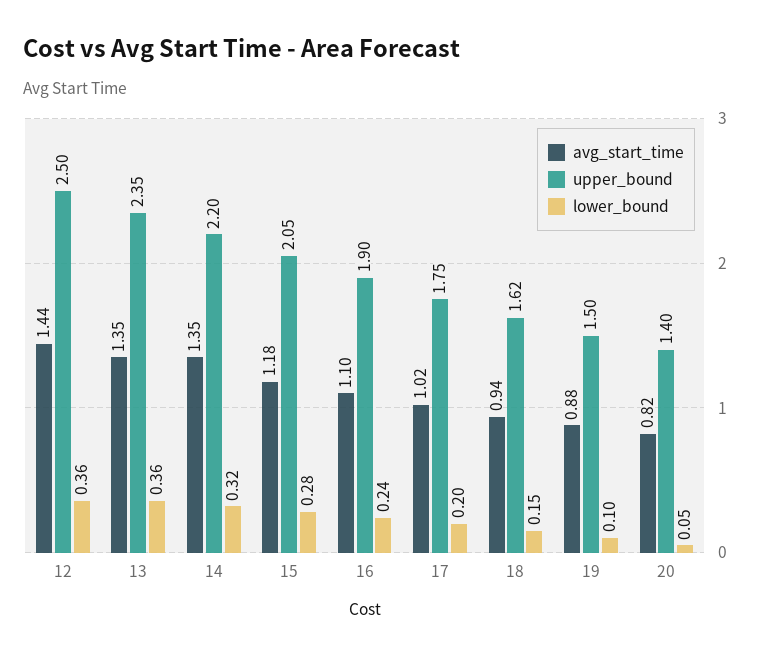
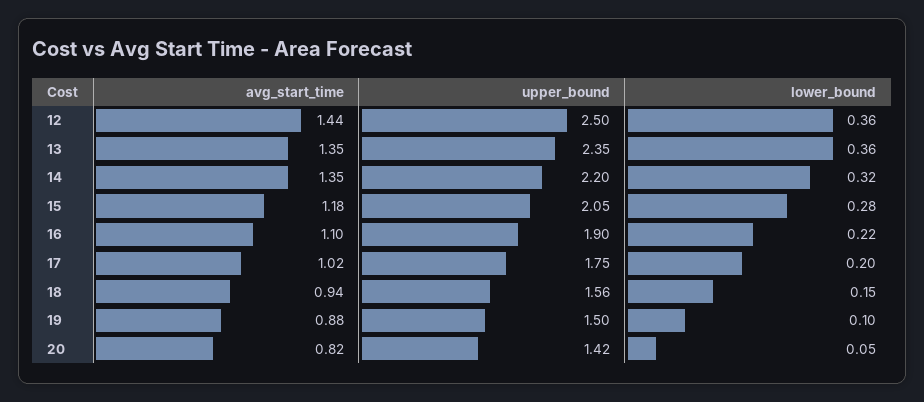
lower_bound, 16: 0.24 -> 0.22
upper_bound, 18: 1.62 -> 1.56
upper_bound, 20: 1.4 -> 1.42

